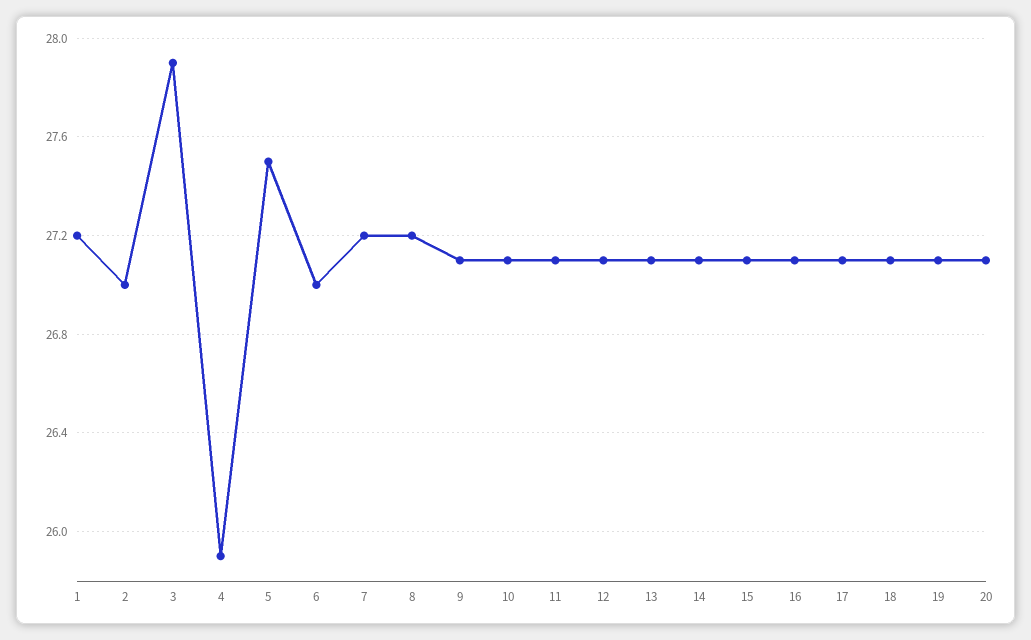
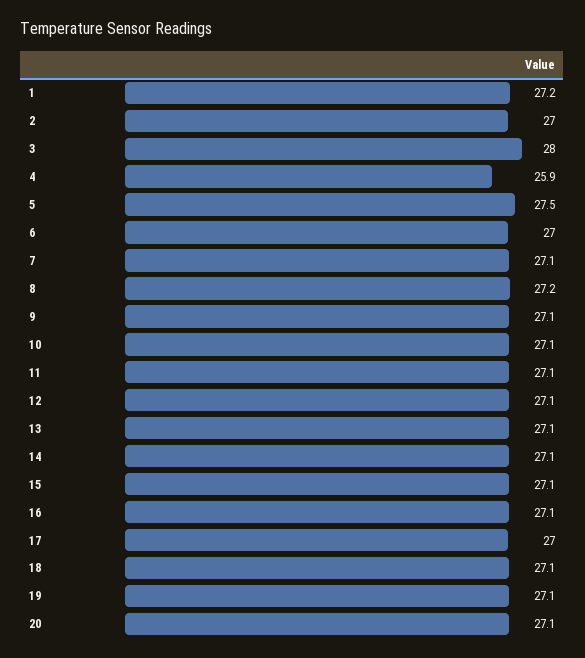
3: 27.9 -> 28
7: 27.2 -> 27.1
17: 27.1 -> 27

